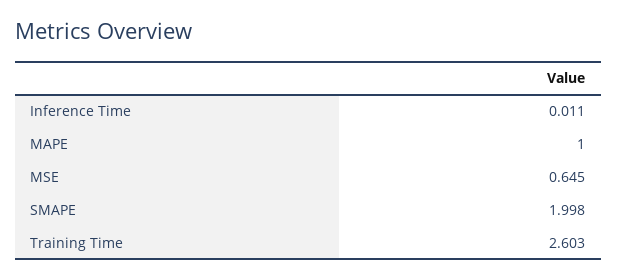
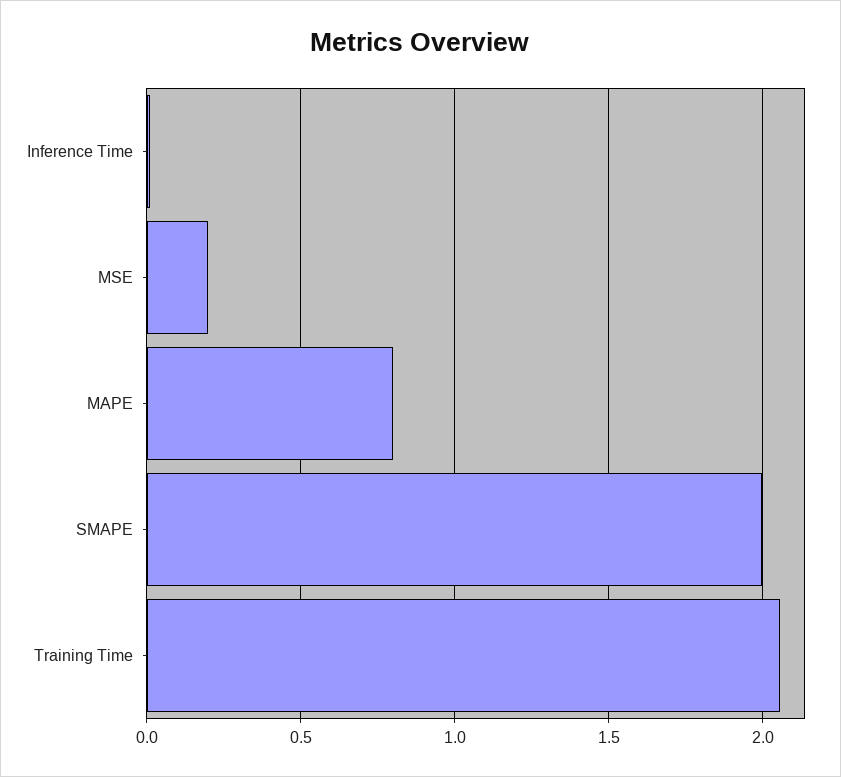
MAPE: 1 -> 0.8
MSE: 0.645 -> 0.2
Training Time: 2.603 -> 2.05

